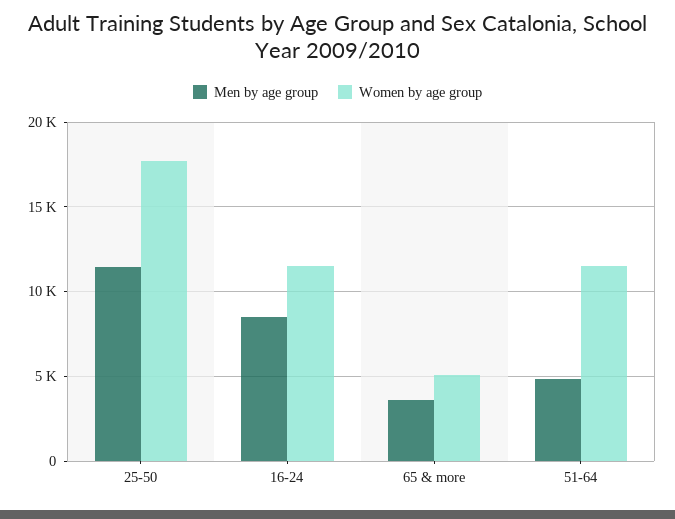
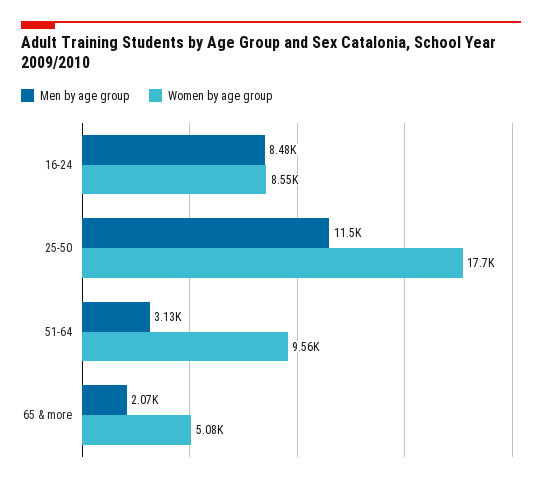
Women by age group, 16-24: 11500 -> 8550
Men by age group, 65 & more: 3500 -> 2070
Men by age group, 51-64: 5000 -> 3130
Women by age group, 51-64: 11500 -> 9560

